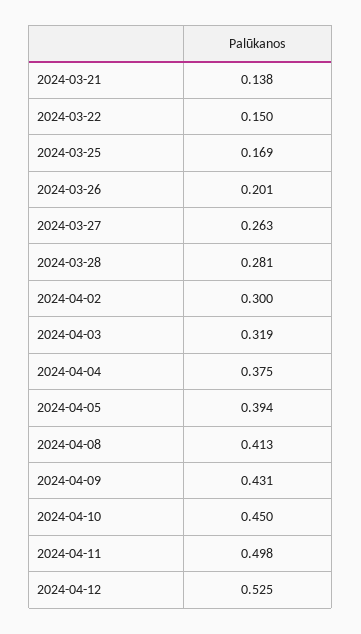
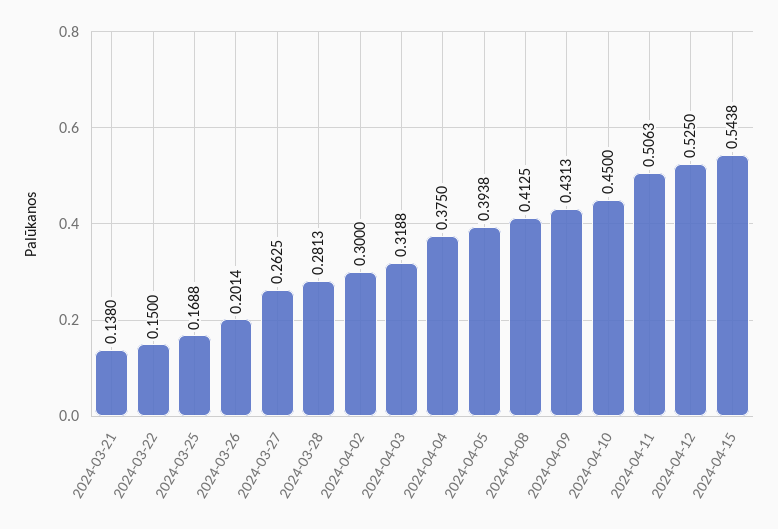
2024-04-11: 0.498 -> 0.5063
2024-04-15: none -> 0.5438

